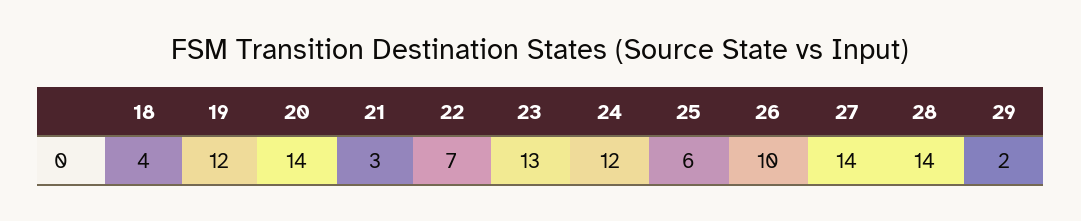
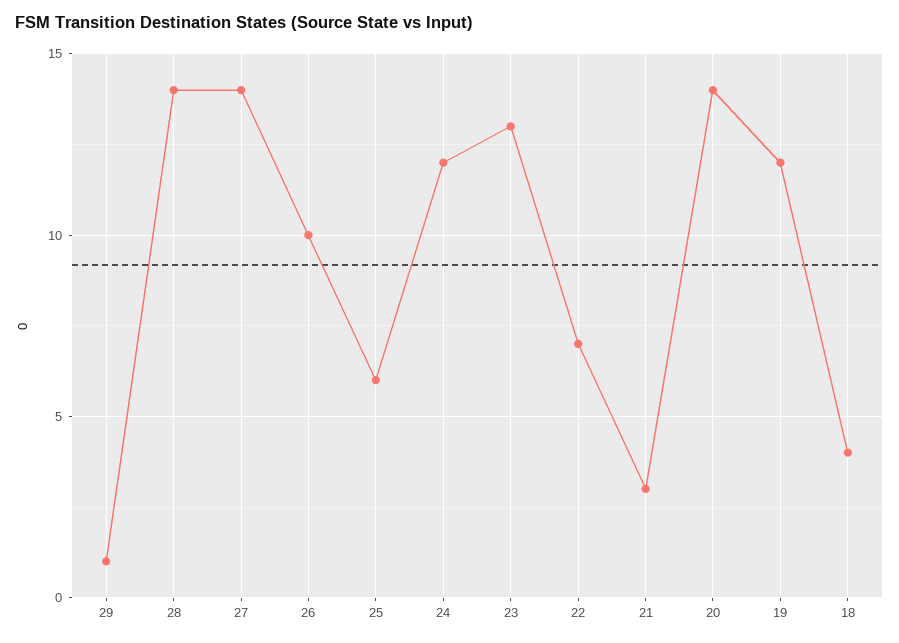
29: 2 -> 1

